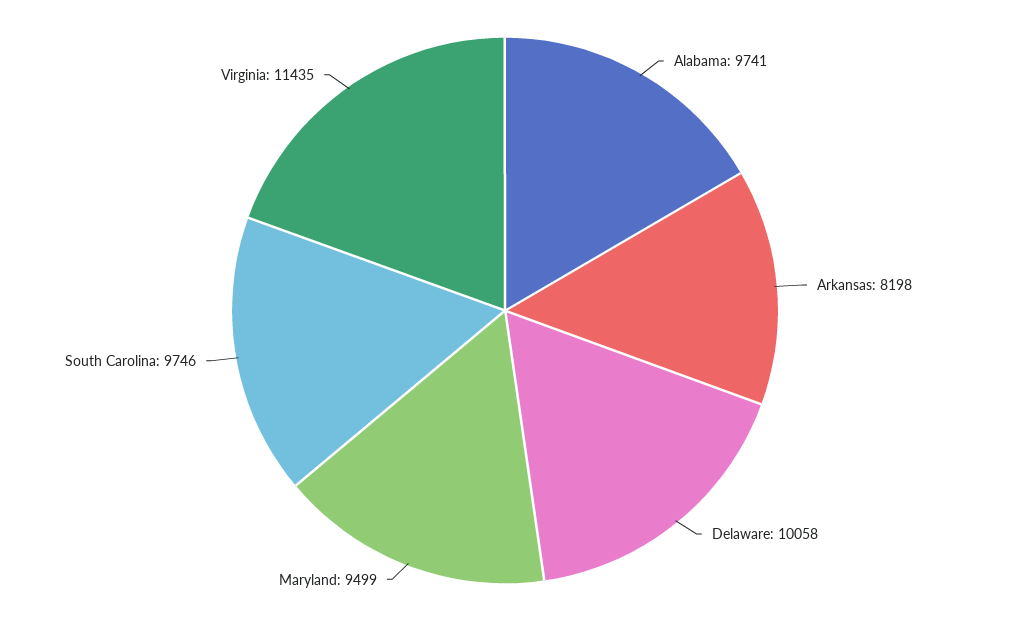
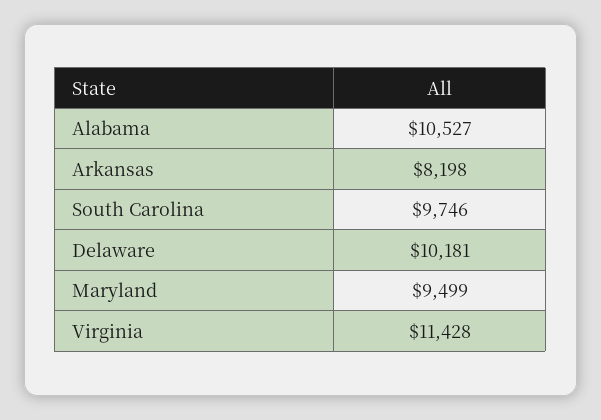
Alabama: 9741 -> 10527
Delaware: 10058 -> 10181
Virginia: 11435 -> 11428

